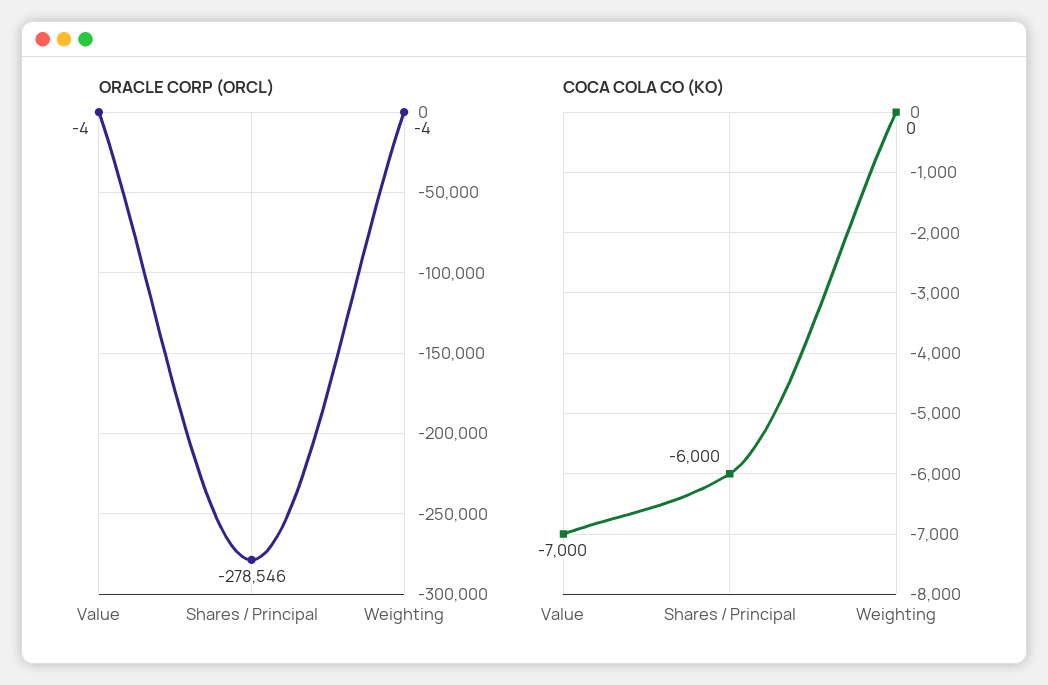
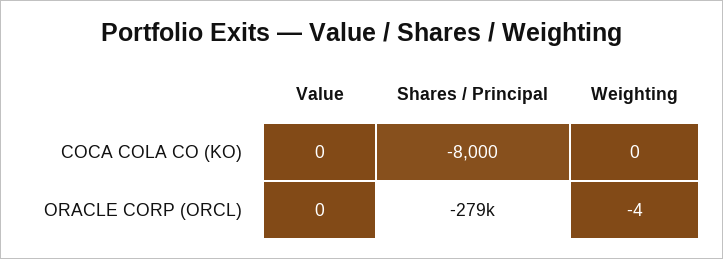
ORACLE CORP (ORCL), Value: -4 -> 0
COCA COLA CO (KO), Value: -7000 -> 0
COCA COLA CO (KO), Shares / Principal: -6000 -> -8000

